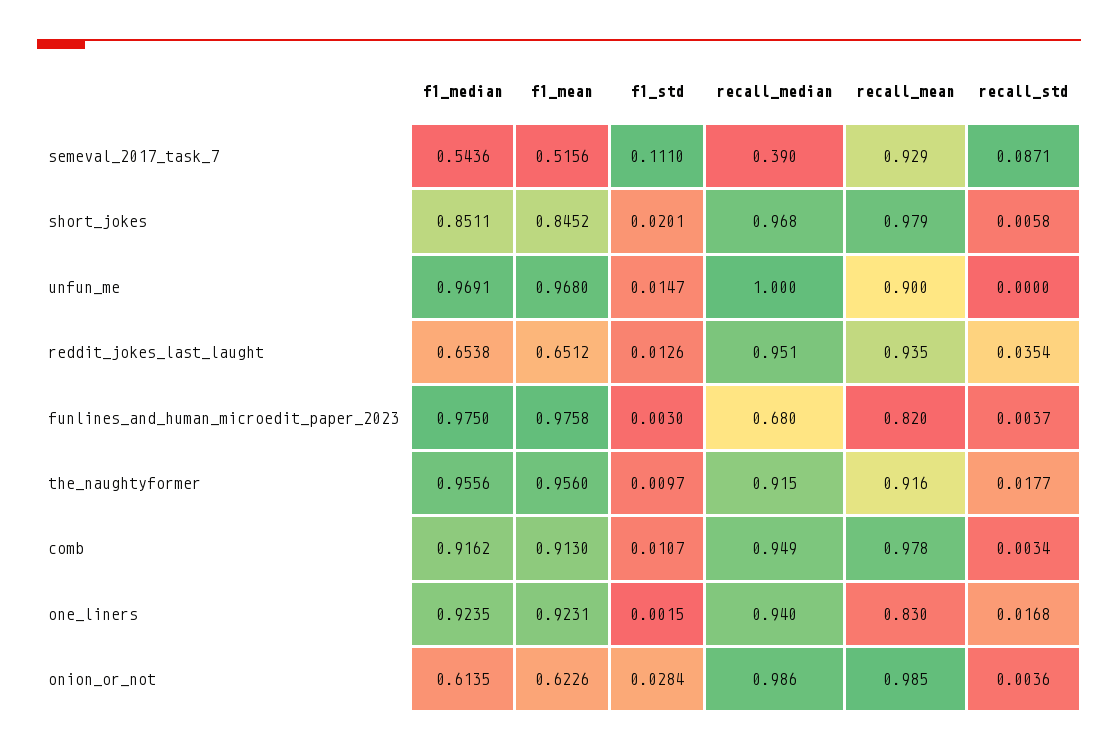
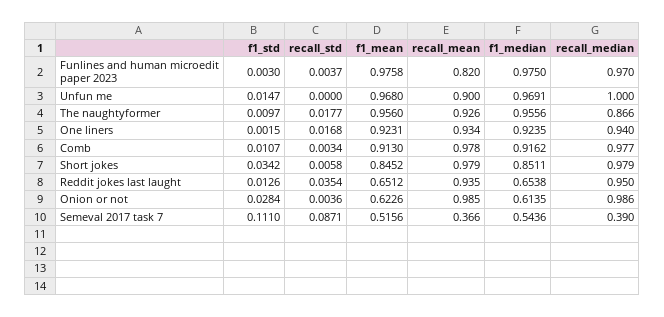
recall_mean, semeval_2017_task_7: 0.929 -> 0.366
f1_std, short_jokes: 0.0201 -> 0.0342
recall_median, short_jokes: 0.968 -> 0.979
recall_median, reddit_jokes_last_laught: 0.951 -> 0.95
recall_median, funlines_and_human_microedit_paper_2023: 0.68 -> 0.97
recall_median, the_naughtyformer: 0.915 -> 0.866
recall_mean, the_naughtyformer: 0.916 -> 0.926
recall_median, comb: 0.949 -> 0.977
recall_mean, one_liners: 0.83 -> 0.934

